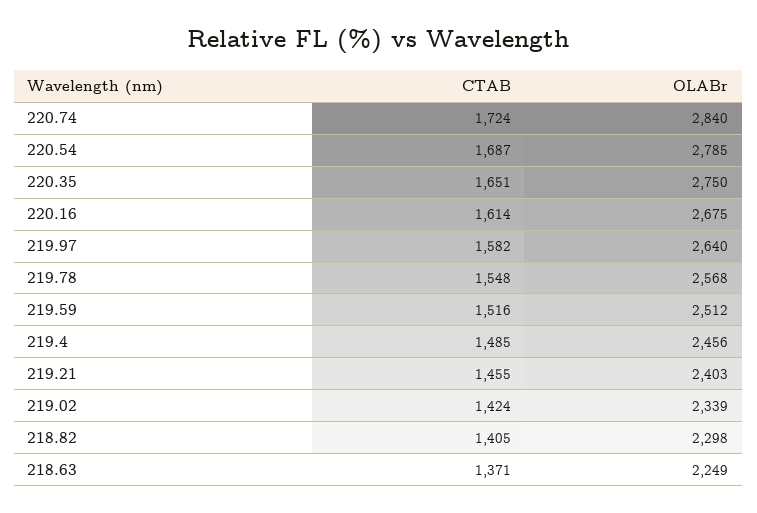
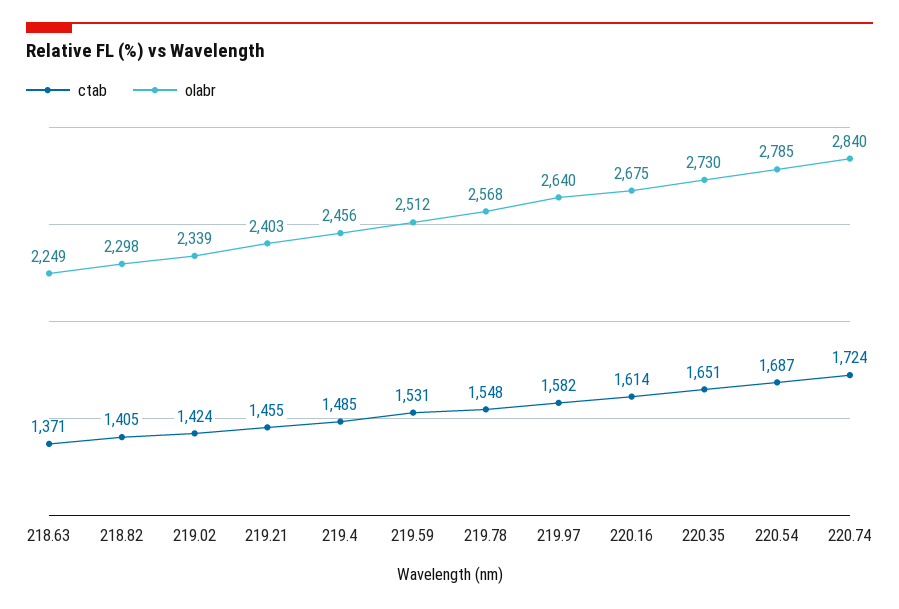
OLABr, 220.35: 2750 -> 2730
CTAB, 219.59: 1516 -> 1531

